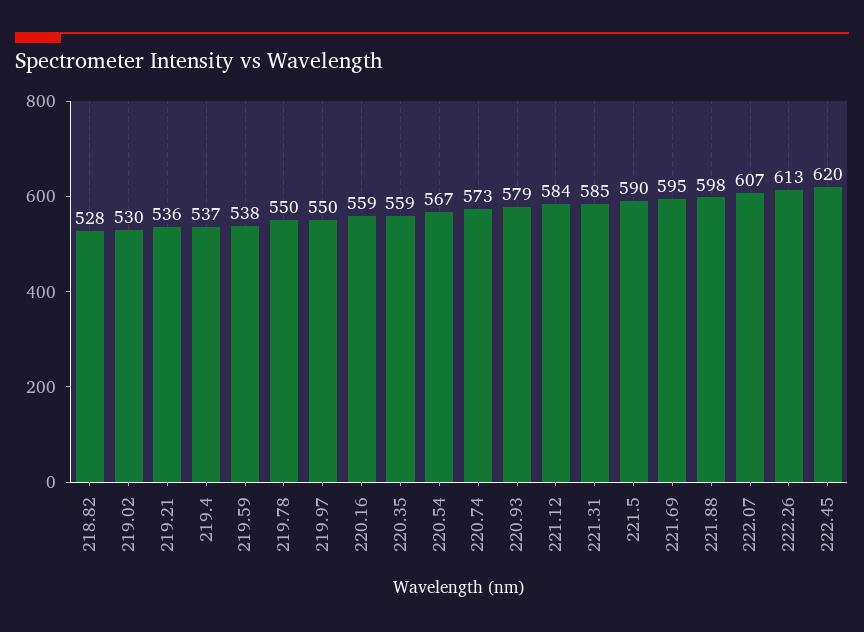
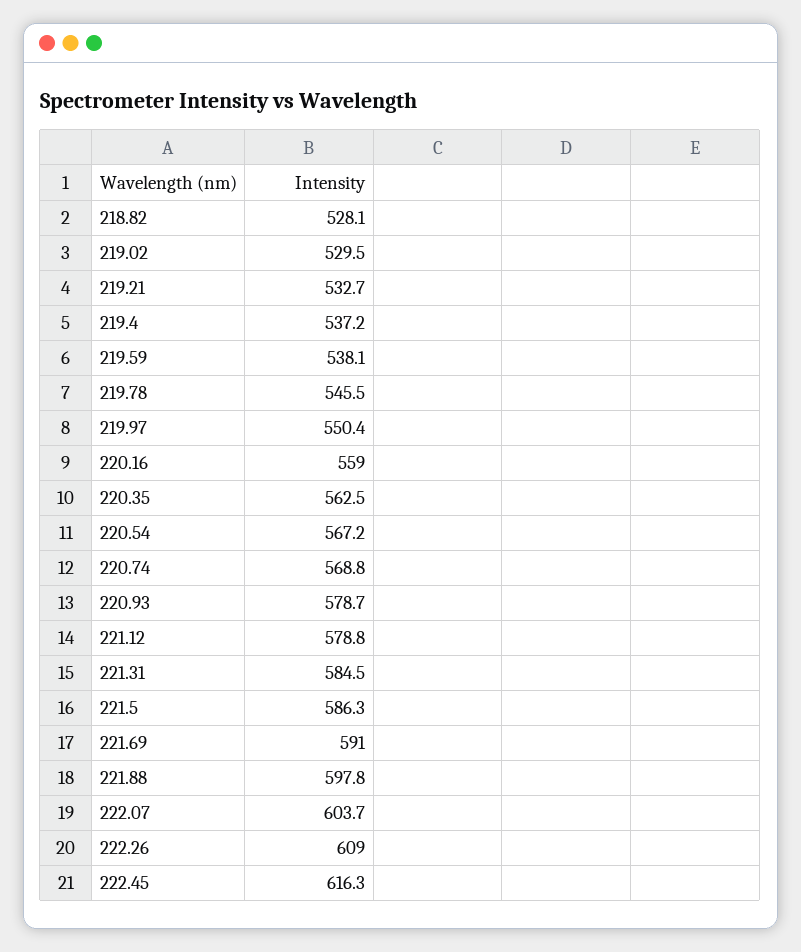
219.21: 536 -> 532.7
219.78: 550 -> 545.5
220.35: 559 -> 562.5
220.74: 573 -> 568.8
221.12: 584 -> 578.8
221.5: 590 -> 586.3
221.69: 595 -> 591
222.07: 607 -> 603.7
222.26: 613 -> 609
222.45: 620 -> 616.3

